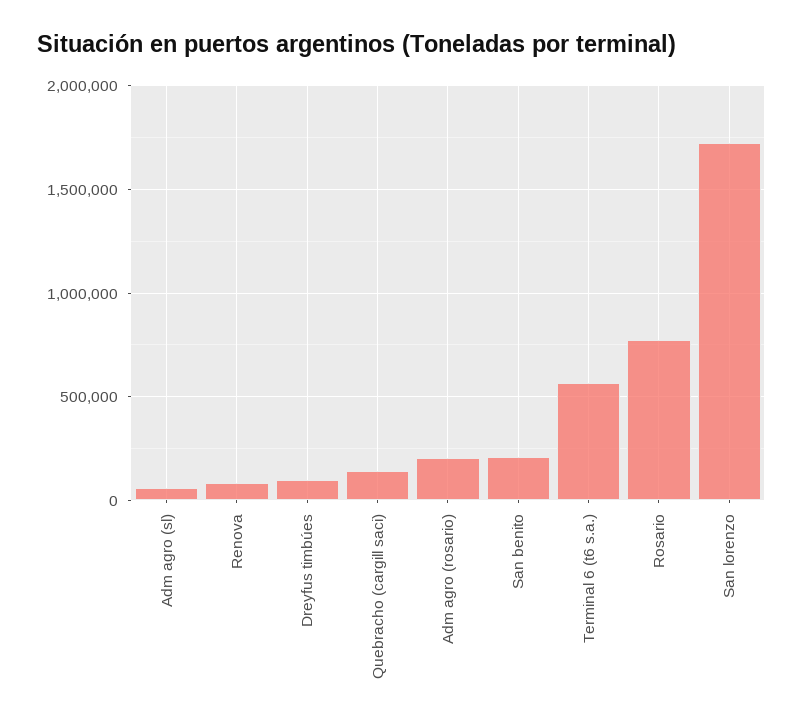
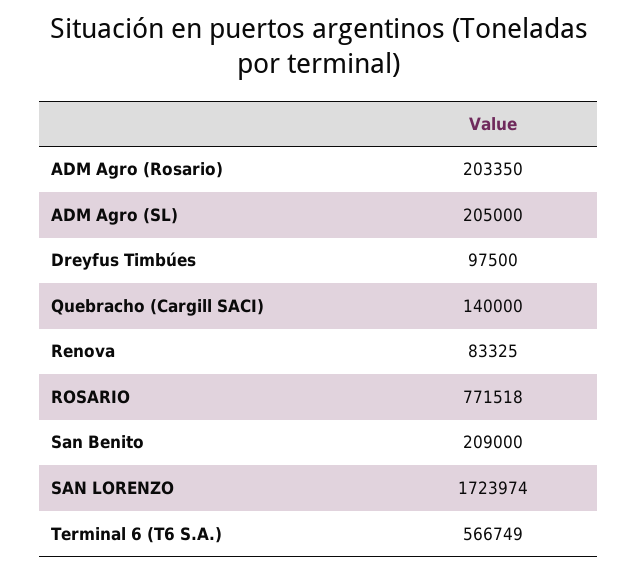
Adm agro (sl): 50000 -> 205000

